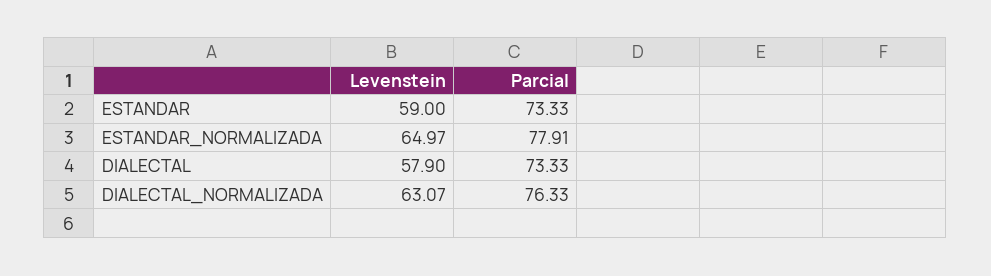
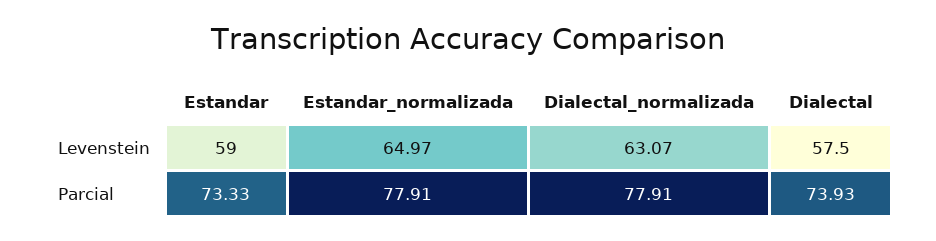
Levenstein, DIALECTAL: 57.9 -> 57.5
Parcial, DIALECTAL: 73.33 -> 73.93
Parcial, DIALECTAL_NORMALIZADA: 76.33 -> 77.91

